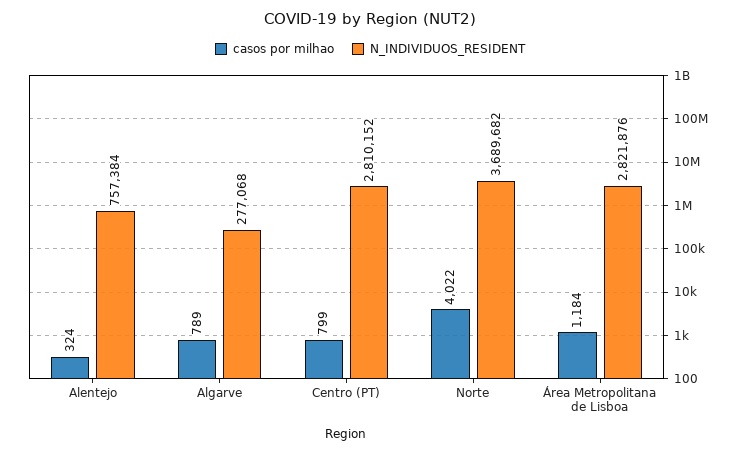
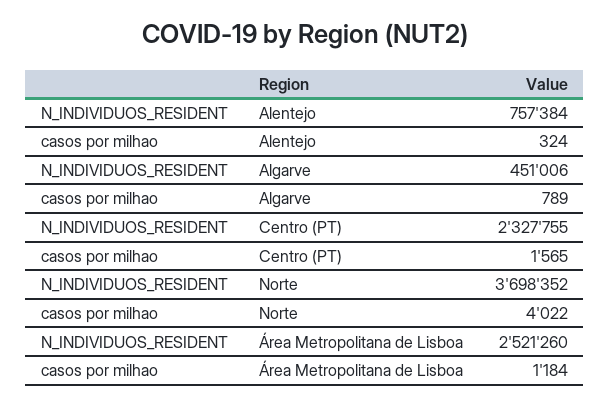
N_INDIVIDUOS_RESIDENT, Algarve: 277068 -> 451006
casos por milhao, Centro (PT): 799 -> 1565
N_INDIVIDUOS_RESIDENT, Centro (PT): 2810152 -> 2327755
N_INDIVIDUOS_RESIDENT, Norte: 3689682 -> 3698352
N_INDIVIDUOS_RESIDENT, Área Metropolitana de Lisboa: 2821876 -> 2521260

